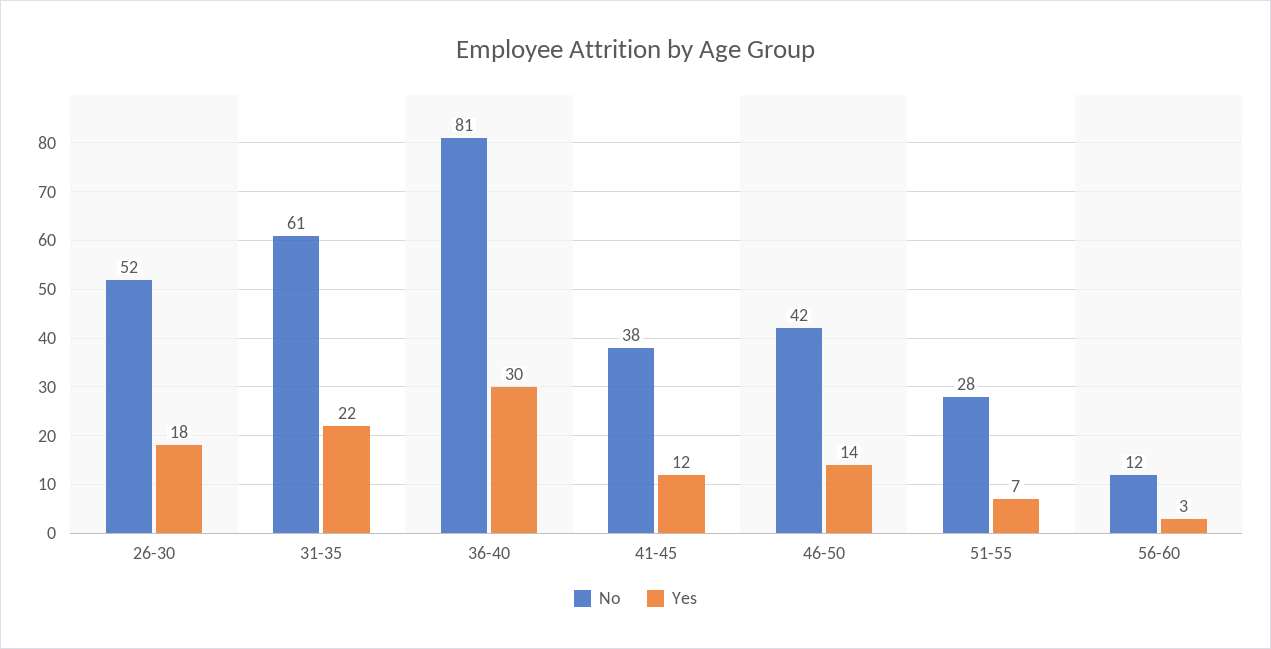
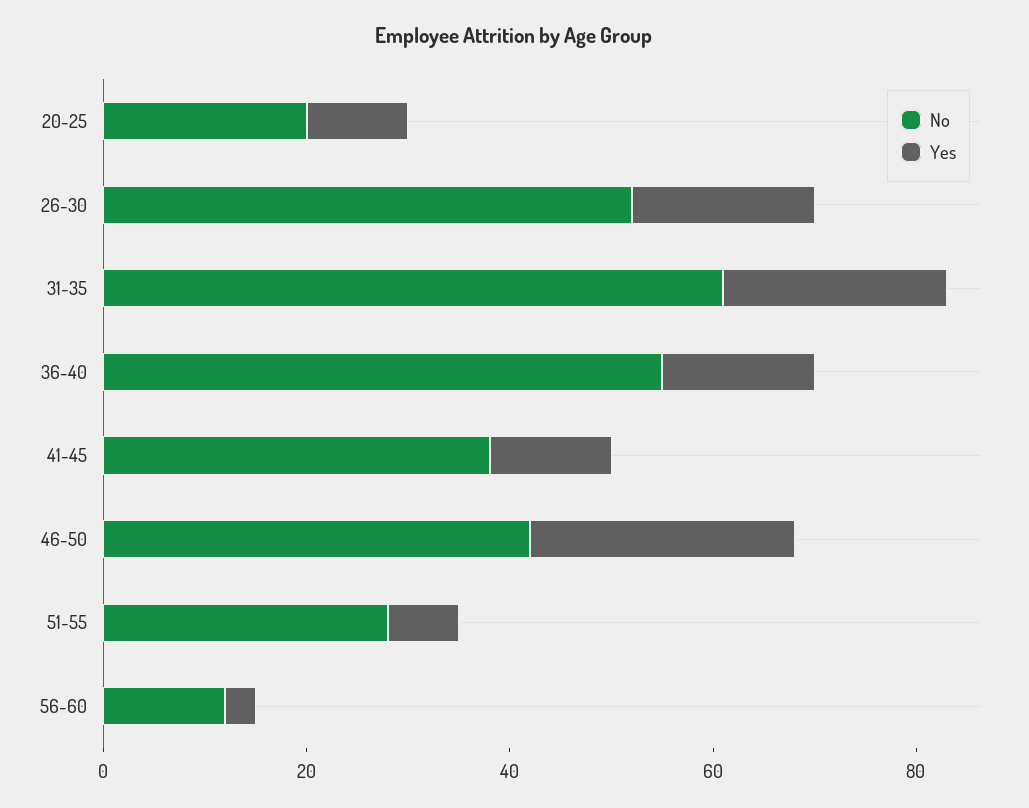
No, 36-40: 81 -> 55
Yes, 36-40: 30 -> 15
Yes, 46-50: 14 -> 25
No, 20-25: none -> 20
Yes, 20-25: none -> 10

